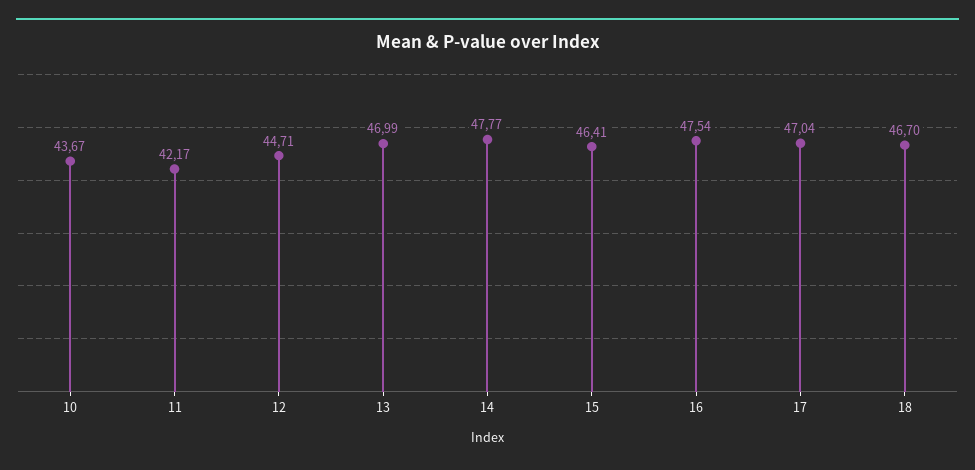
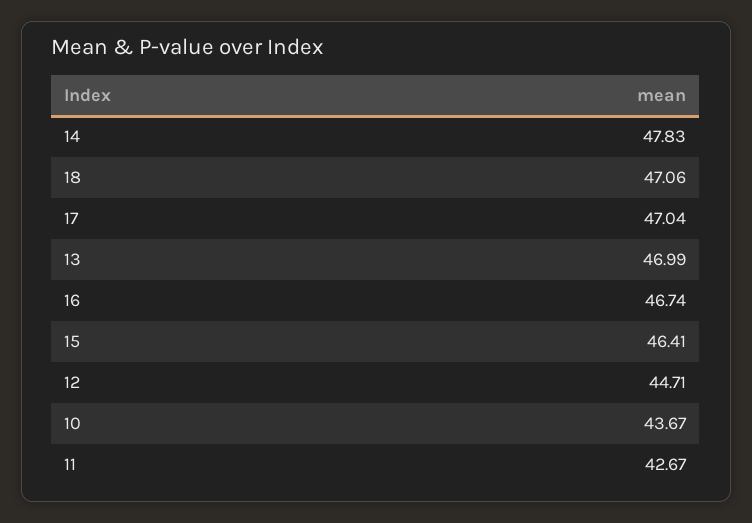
11: 42.17 -> 42.67
14: 47.77 -> 47.83
16: 47.54 -> 46.74
18: 46.7 -> 47.06

